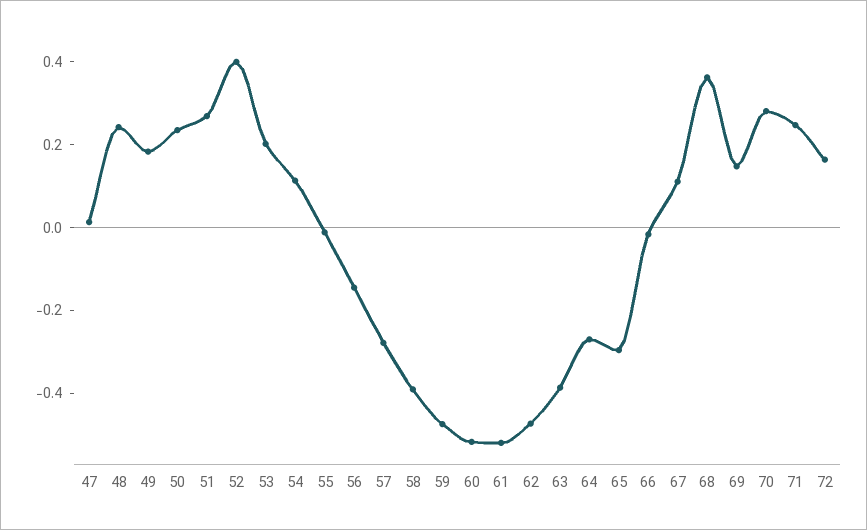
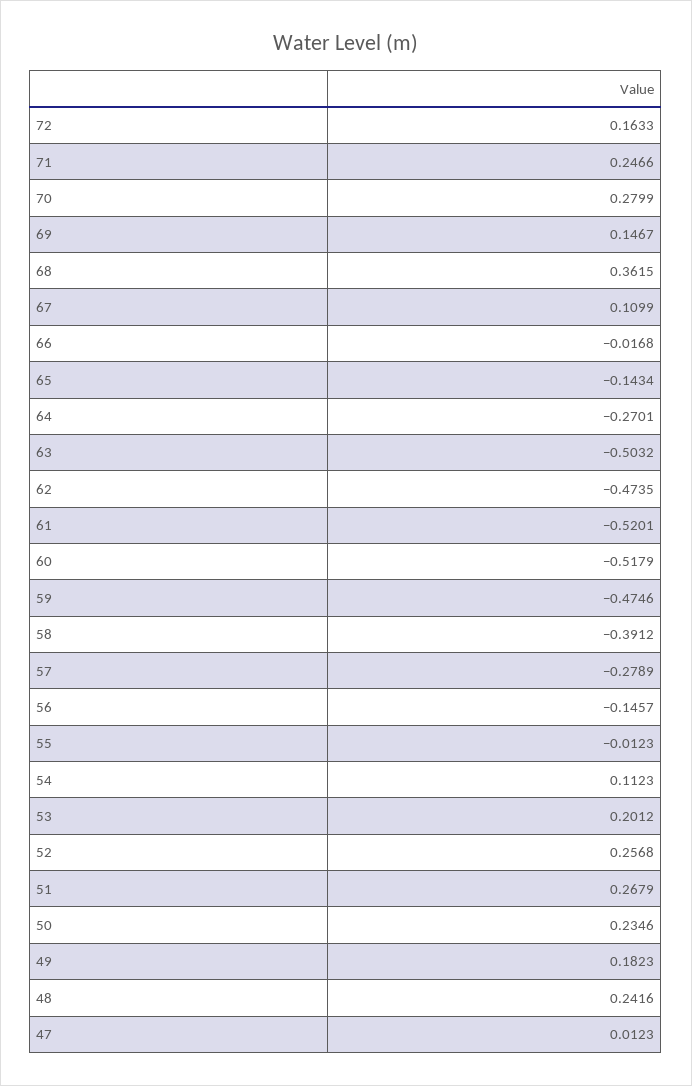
52: 0.4 -> 0.2568
63: -0.4 -> -0.5032
65: -0.3 -> -0.1434

